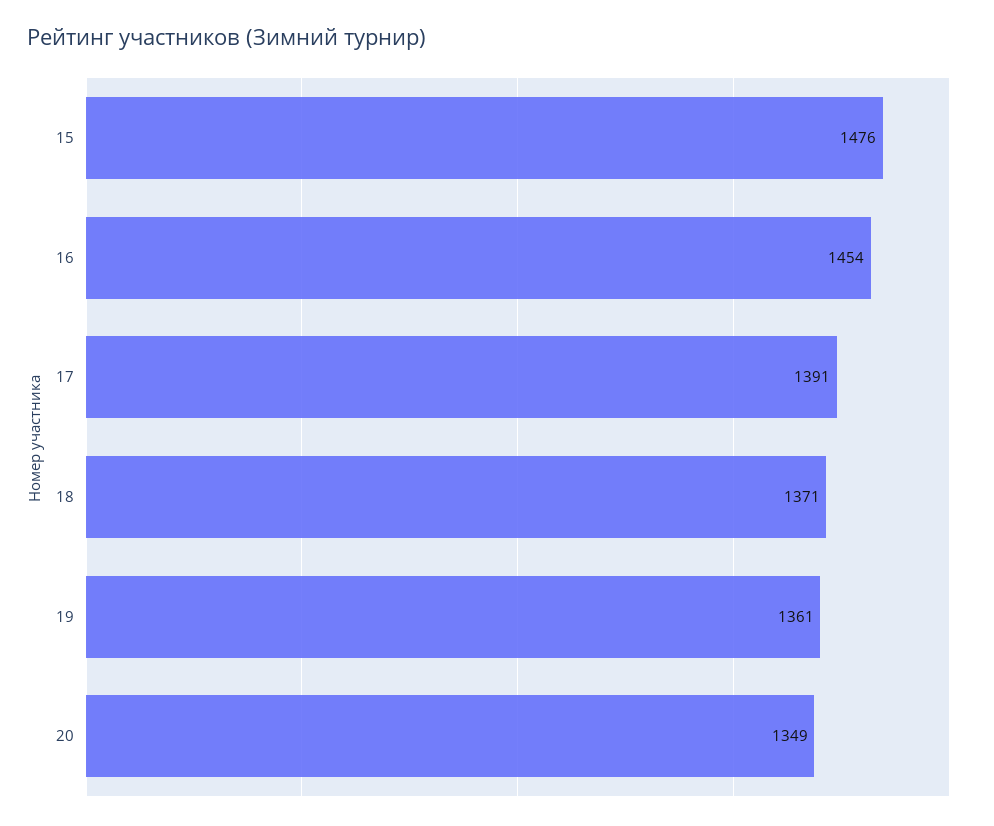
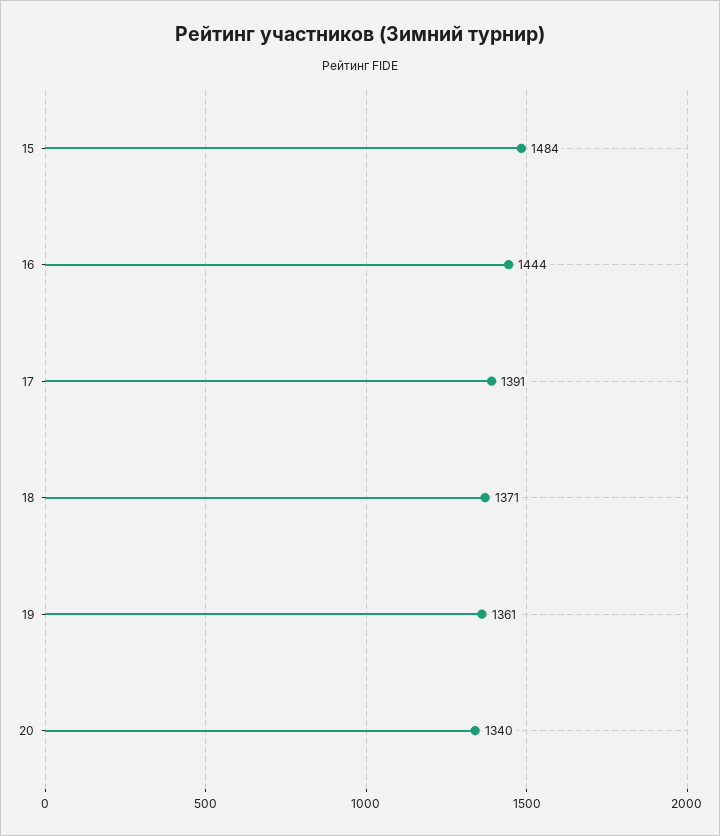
15: 1476 -> 1484
16: 1454 -> 1444
20: 1349 -> 1340

